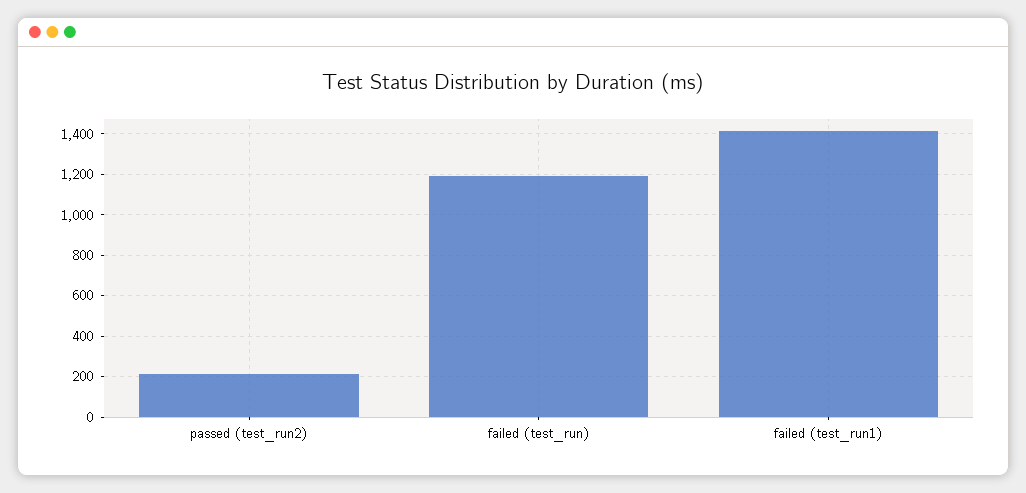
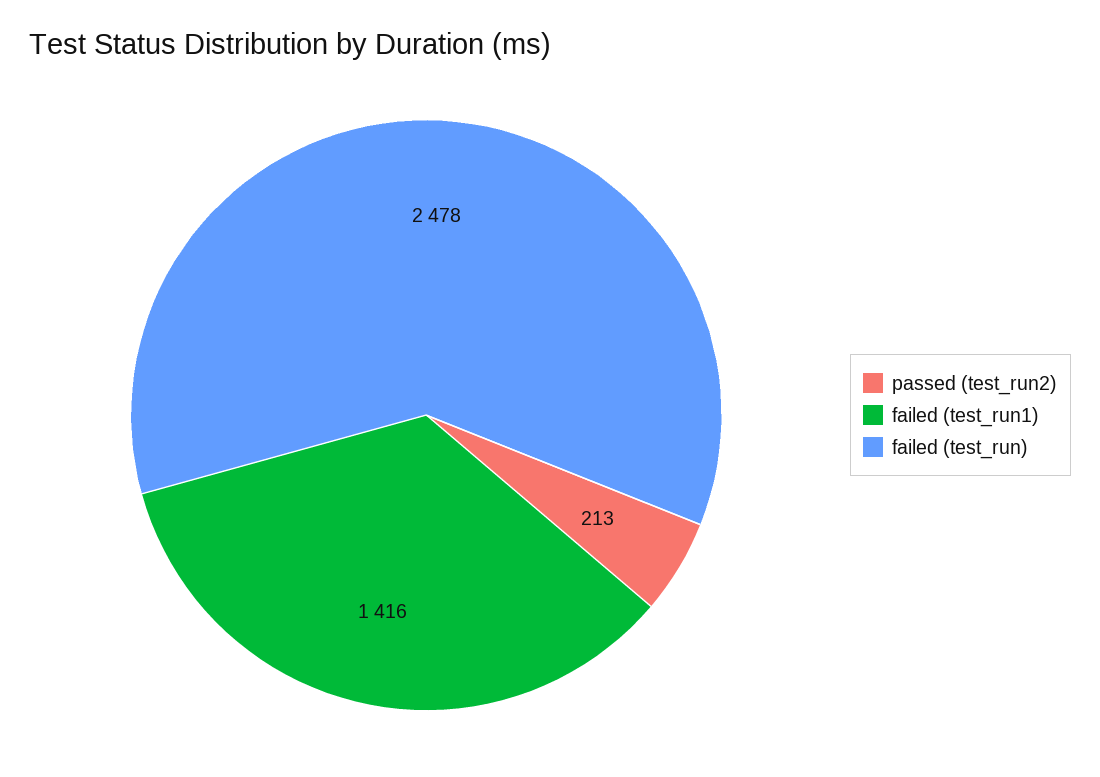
failed (test_run): 1200 -> 2478

